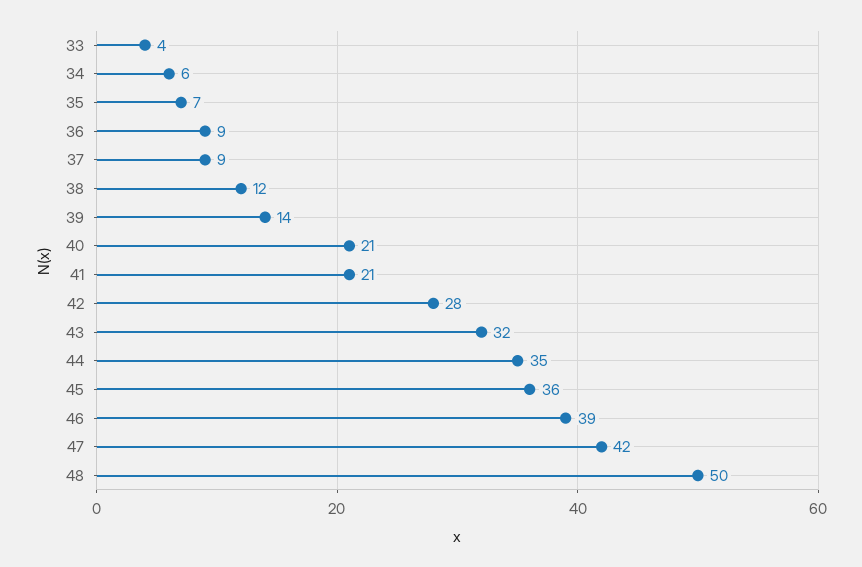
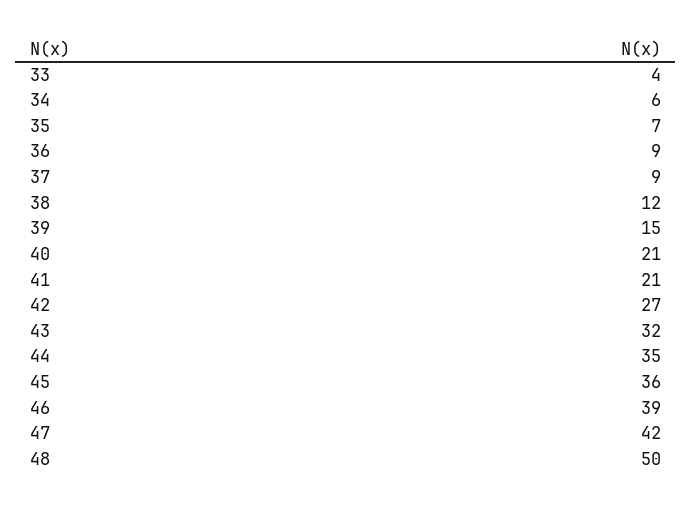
39: 14 -> 15
42: 28 -> 27

